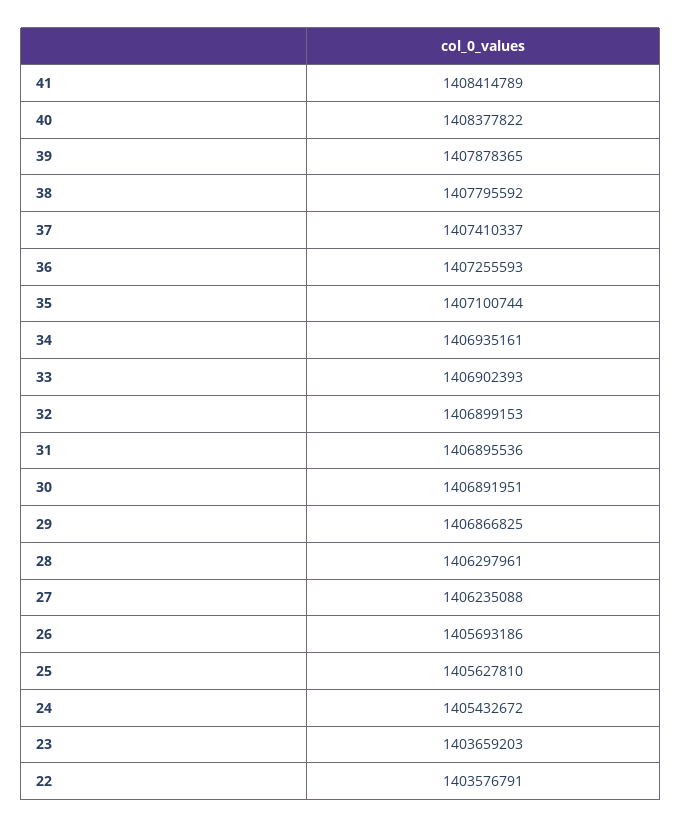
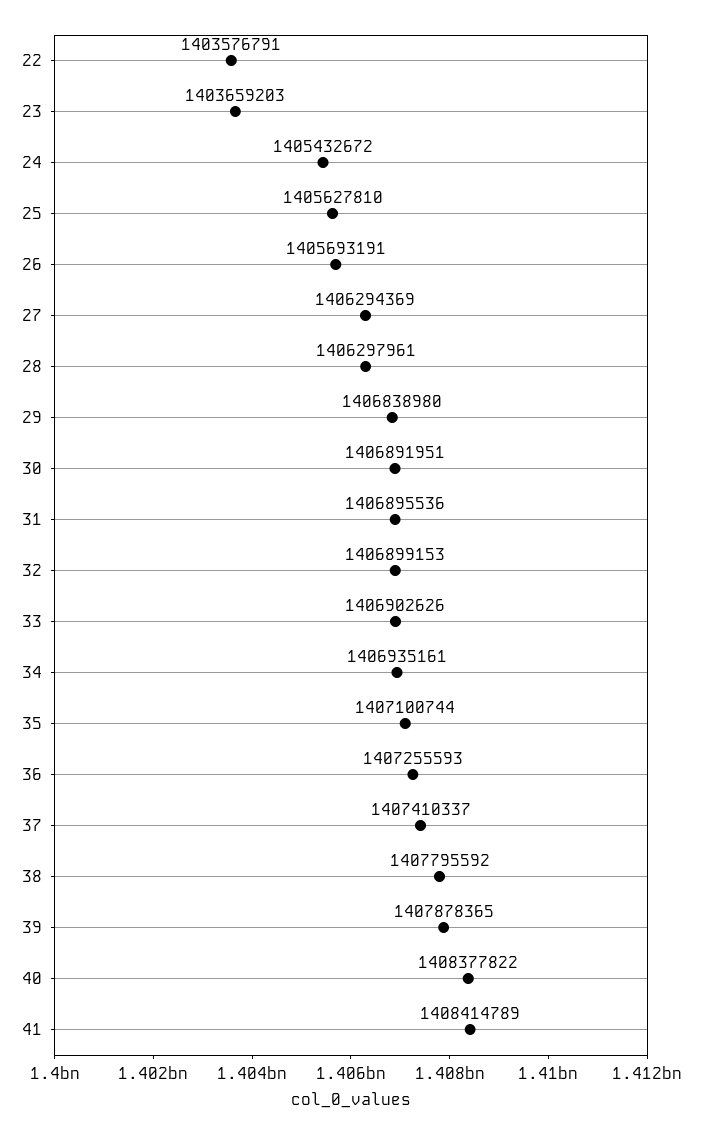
33: 1406902393 -> 1406902626
29: 1406866825 -> 1406838980
27: 1406235088 -> 1406294369
26: 1405693186 -> 1405693191

